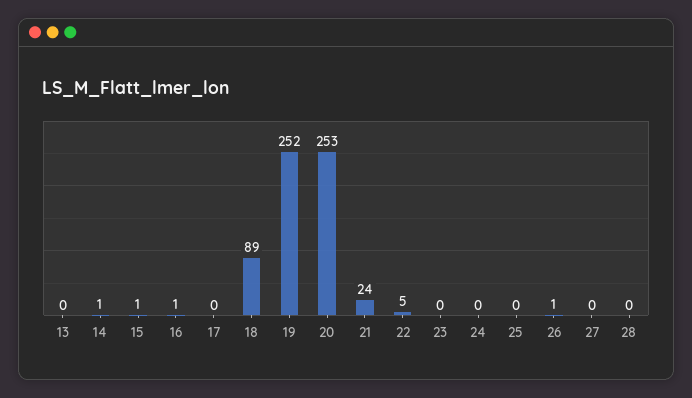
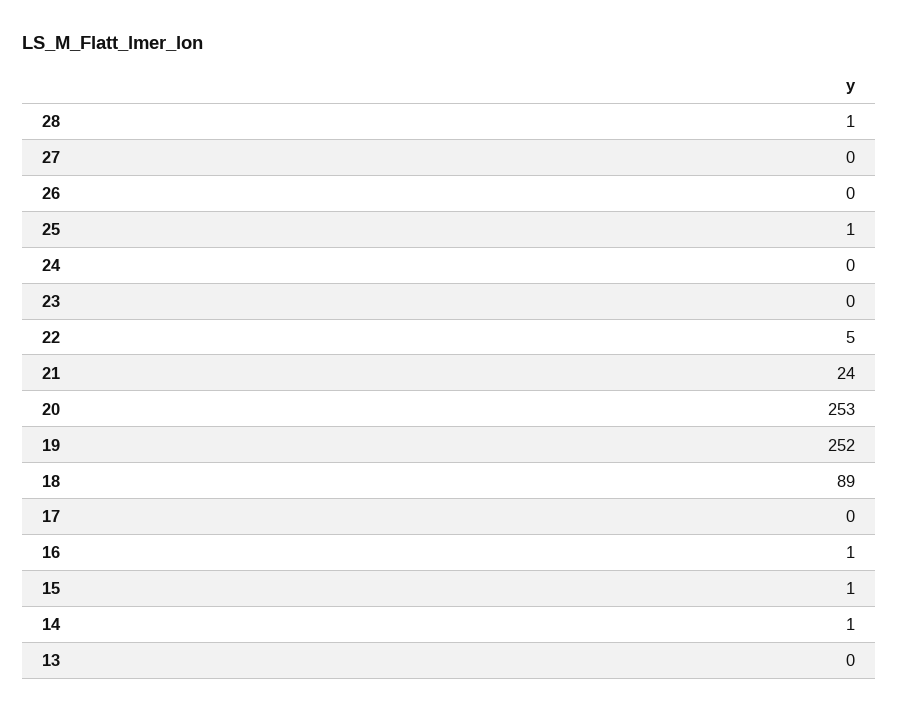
25: 0 -> 1
26: 1 -> 0
28: 0 -> 1

